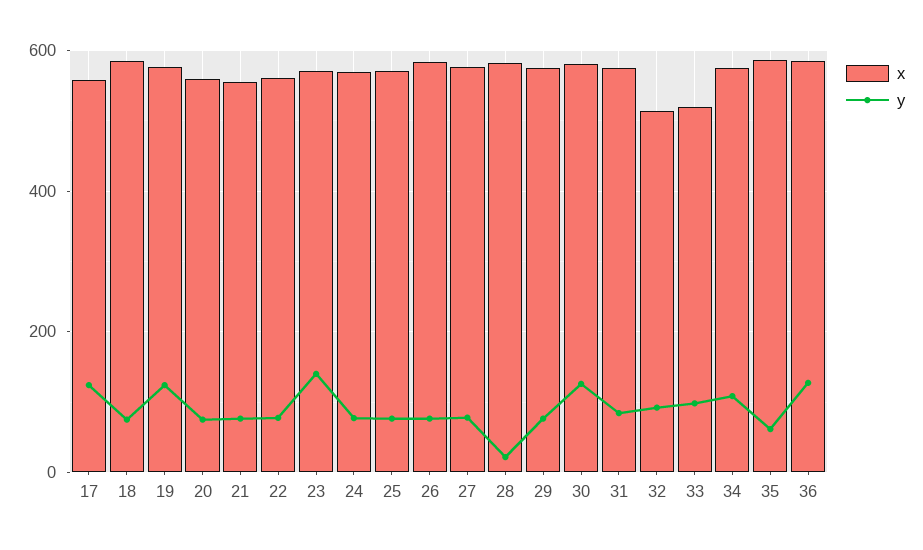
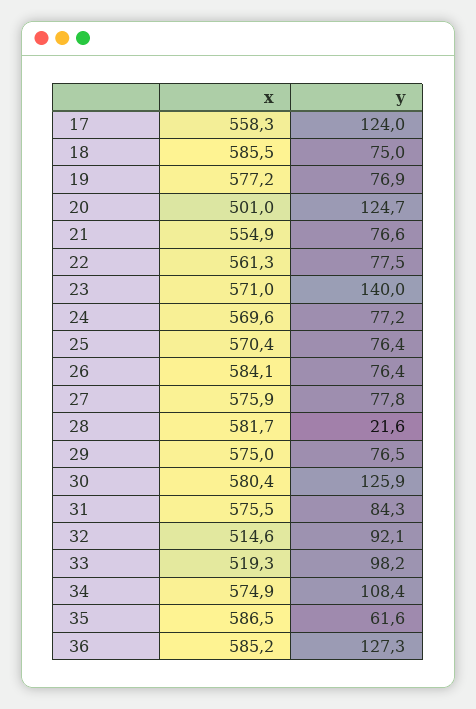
y, 19: 120 -> 76.9
x, 20: 560 -> 501
y, 20: 80 -> 124.7

